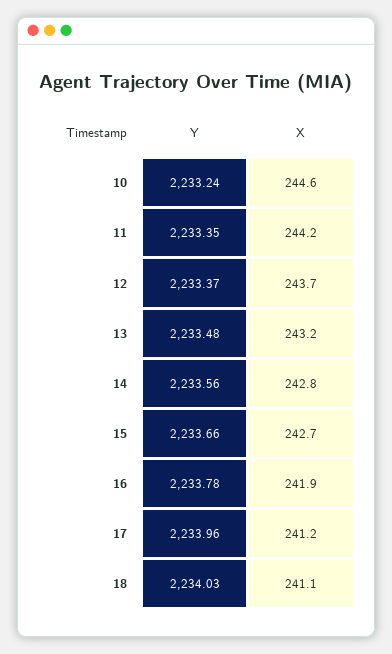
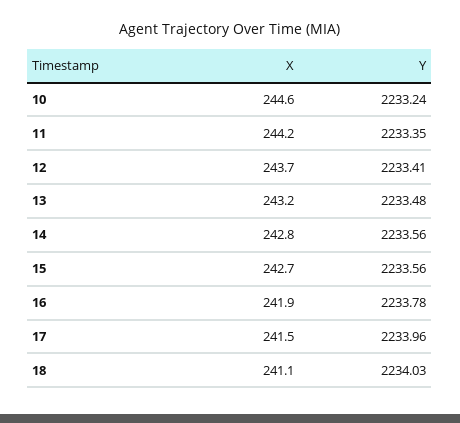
Y, 12: 2233.37 -> 2233.41
Y, 15: 2233.66 -> 2233.56
X, 17: 241.2 -> 241.5

